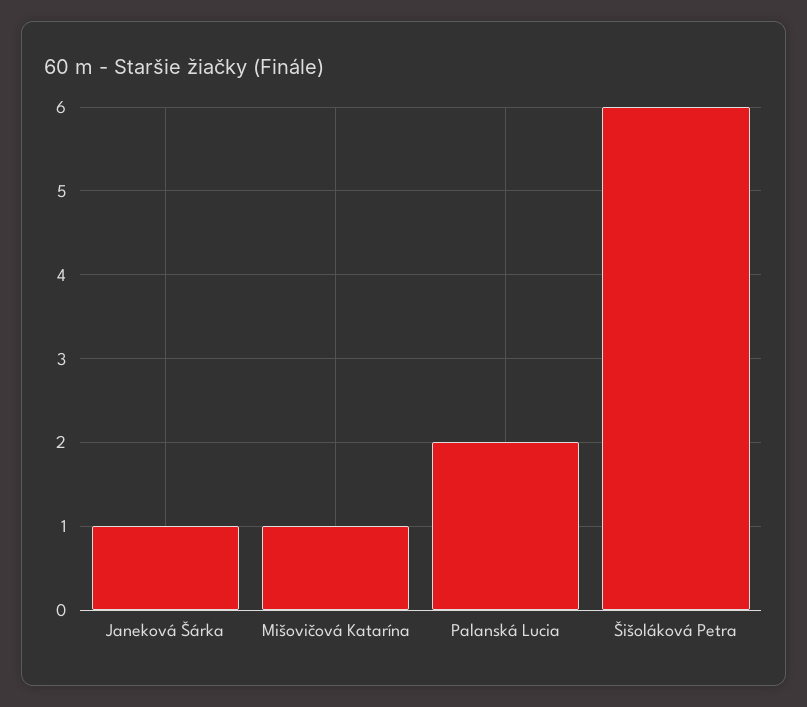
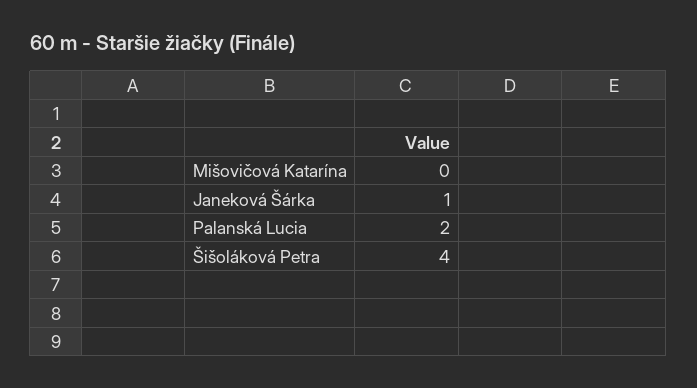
Mišovičová Katarína: 1 -> 0
Šišoláková Petra: 6 -> 4

